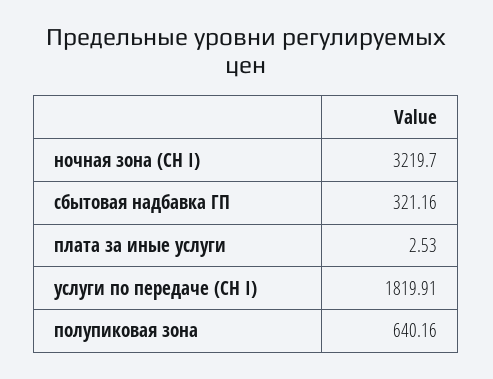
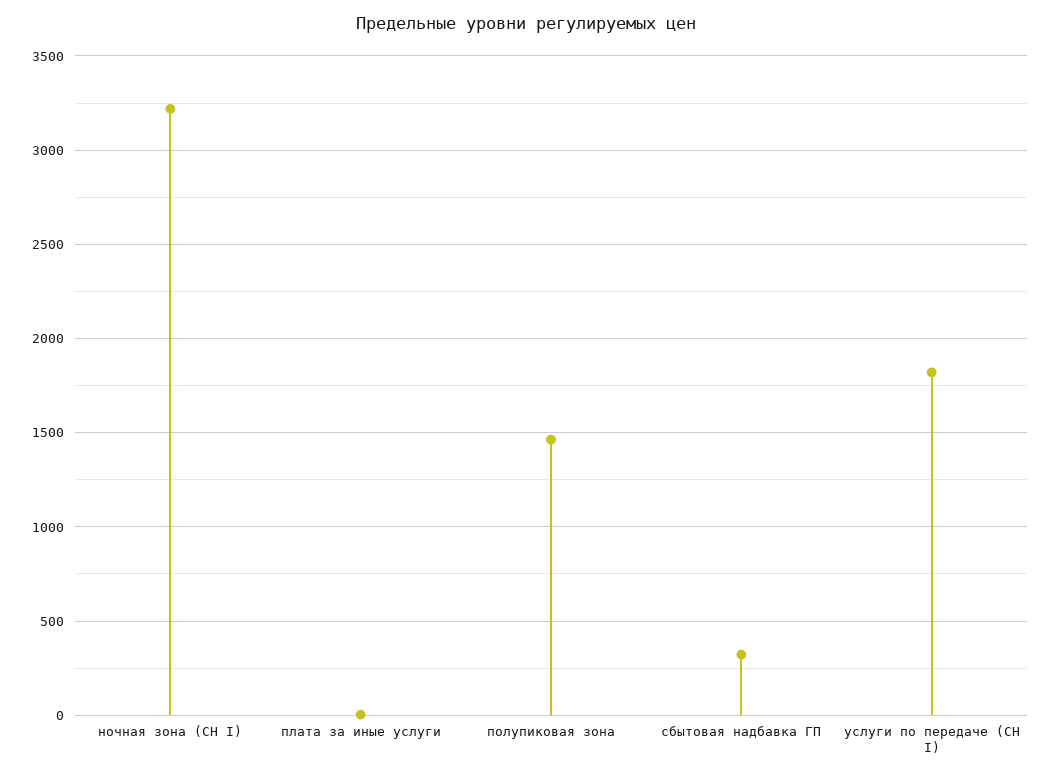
полупиковая зона: 640.16 -> 1450

